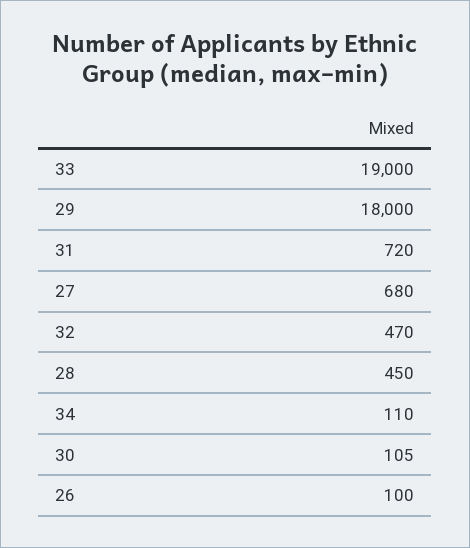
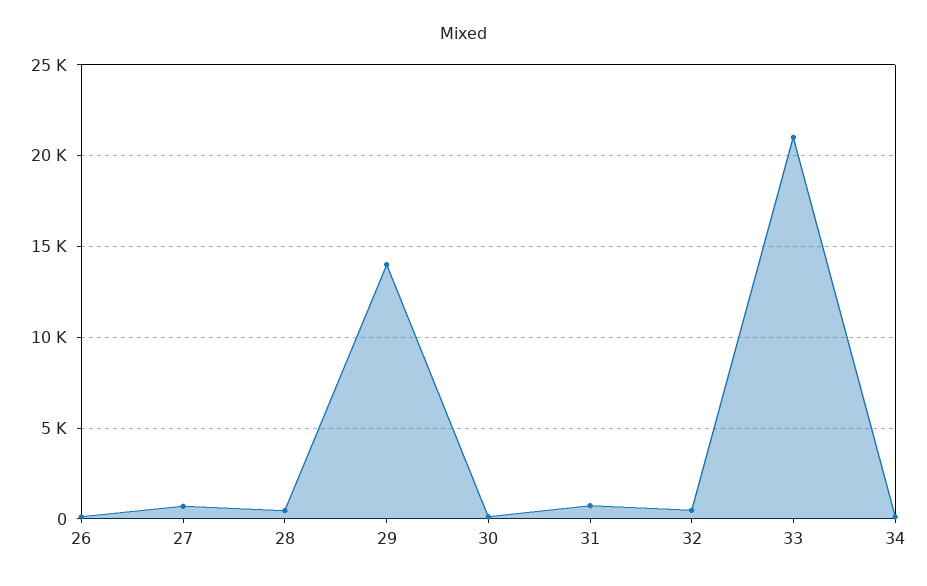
33: 19000 -> 21000
29: 18000 -> 14000

